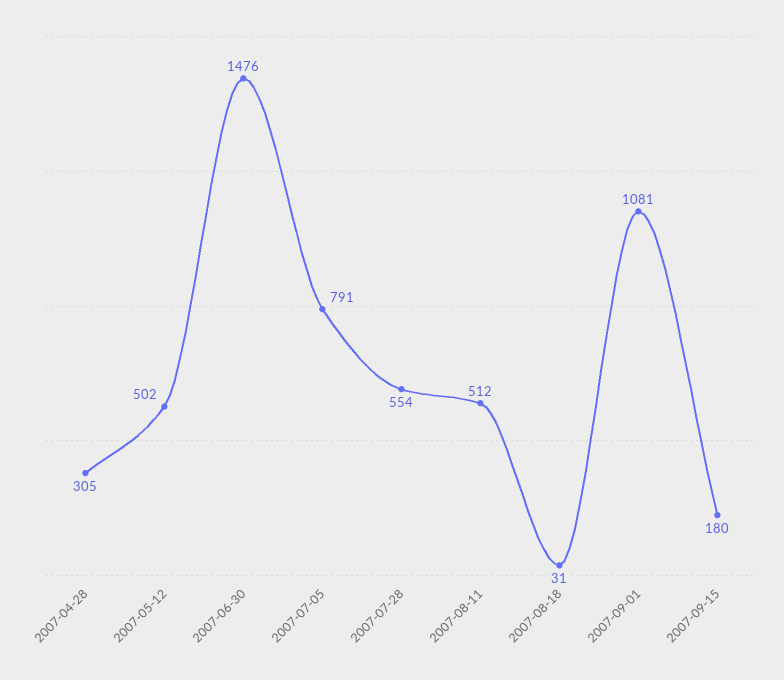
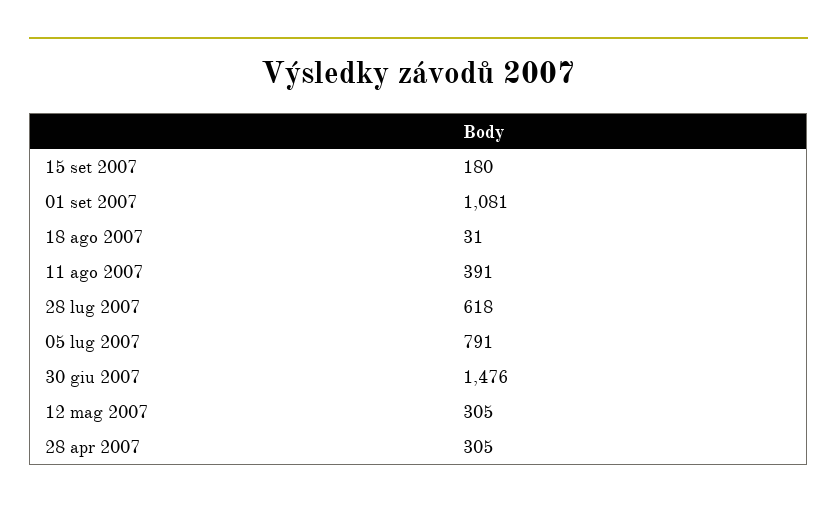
2007-05-12: 502 -> 305
2007-07-28: 554 -> 618
2007-08-11: 512 -> 391

